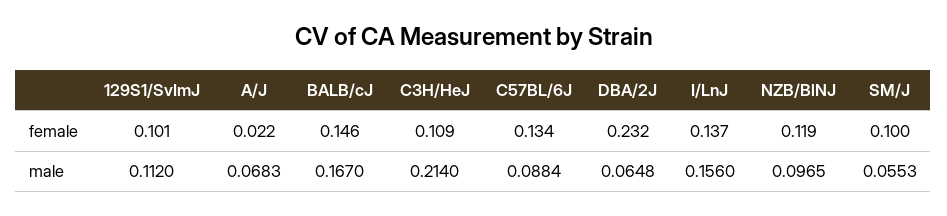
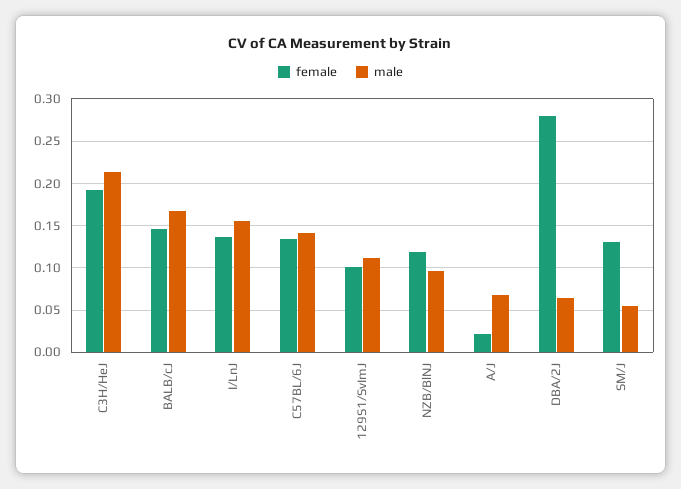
female, C3H/HeJ: 0.109 -> 0.19
female, DBA/2J: 0.232 -> 0.28
female, SM/J: 0.1 -> 0.13
male, C57BL/6J: 0.0884 -> 0.14

